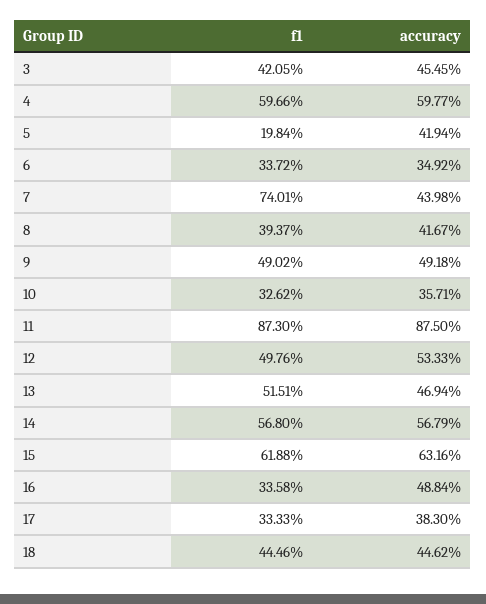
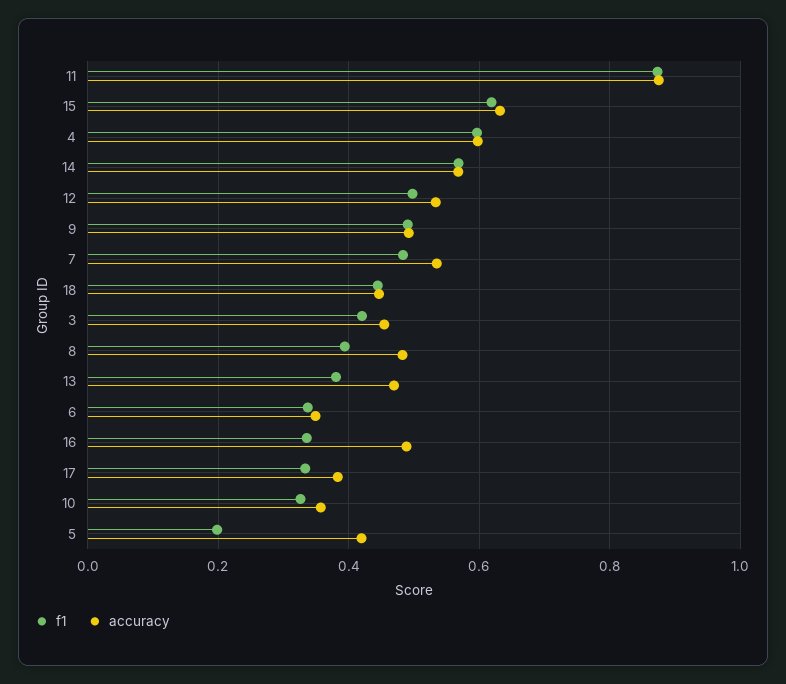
f1, 7: 0.7401 -> 0.48
accuracy, 7: 0.4398 -> 0.54
accuracy, 8: 0.4167 -> 0.48
f1, 13: 0.5151 -> 0.38

